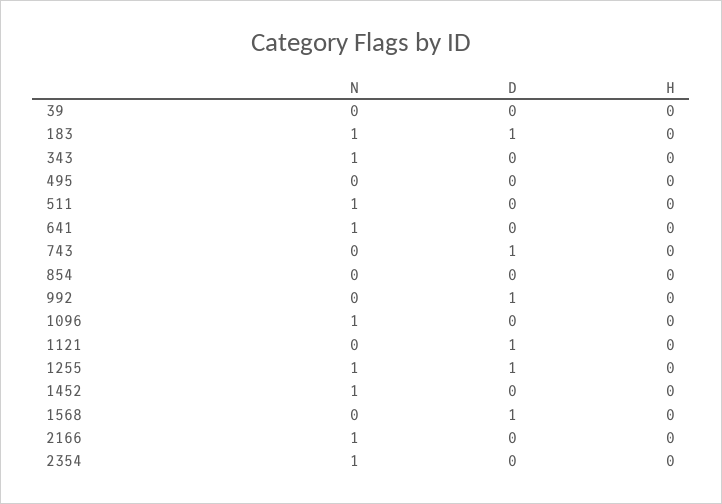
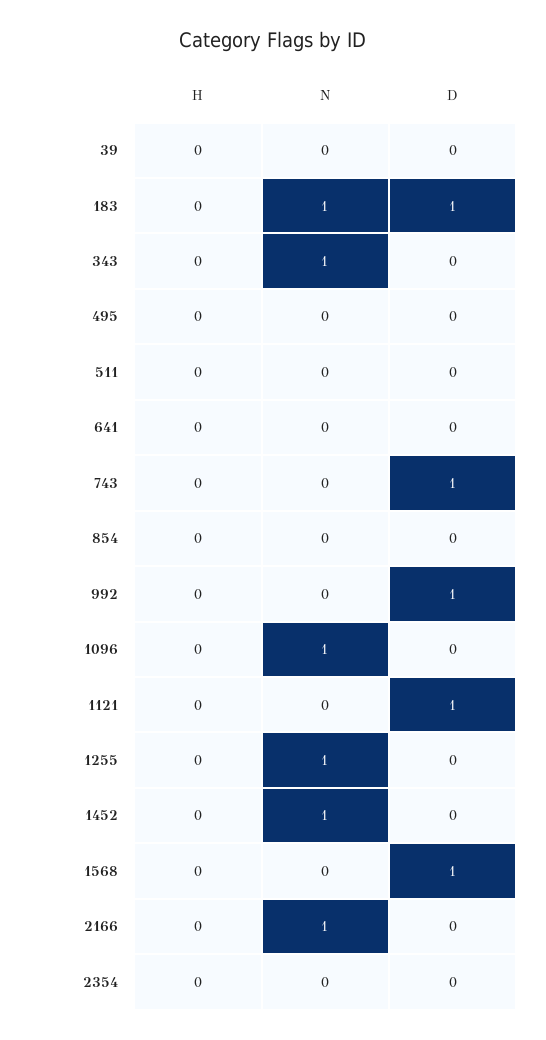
N, 511: 1 -> 0
N, 641: 1 -> 0
D, 1255: 1 -> 0
N, 2354: 1 -> 0

